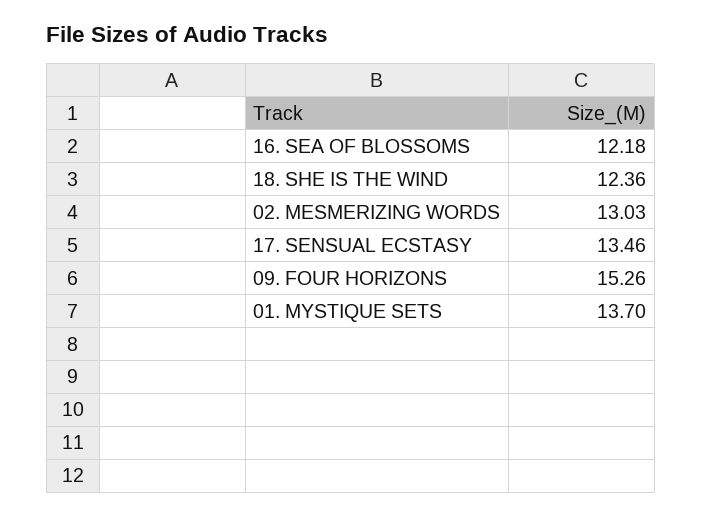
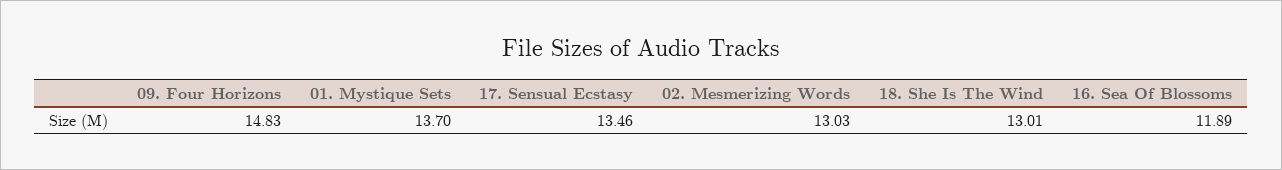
16. SEA OF BLOSSOMS: 12.18 -> 11.89
18. SHE IS THE WIND: 12.36 -> 13.01
09. FOUR HORIZONS: 15.26 -> 14.83

